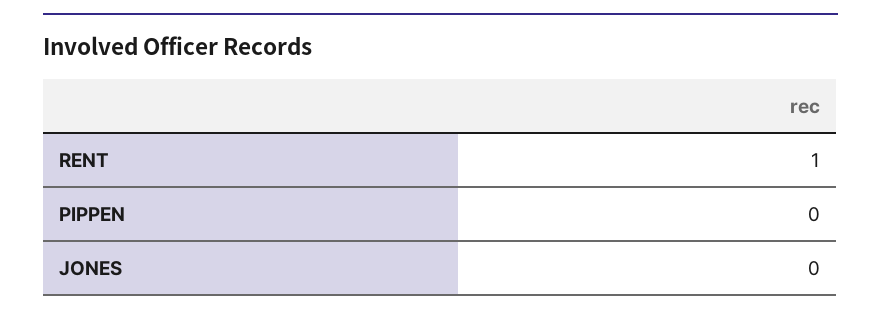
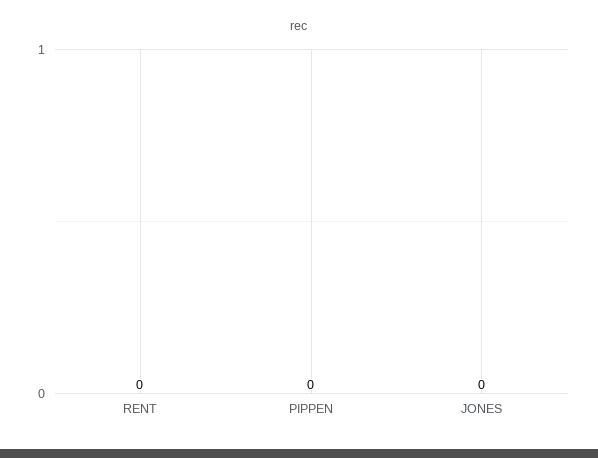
RENT: 1 -> 0

